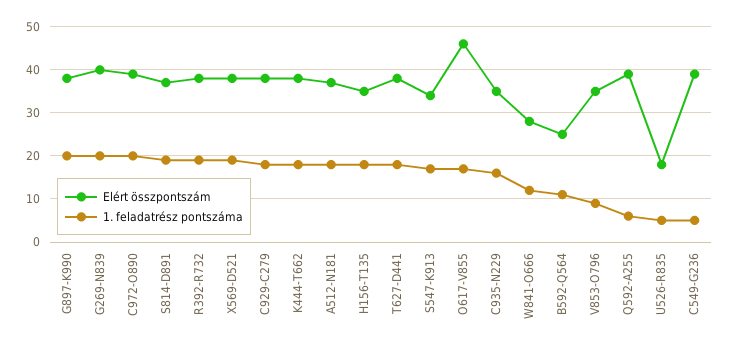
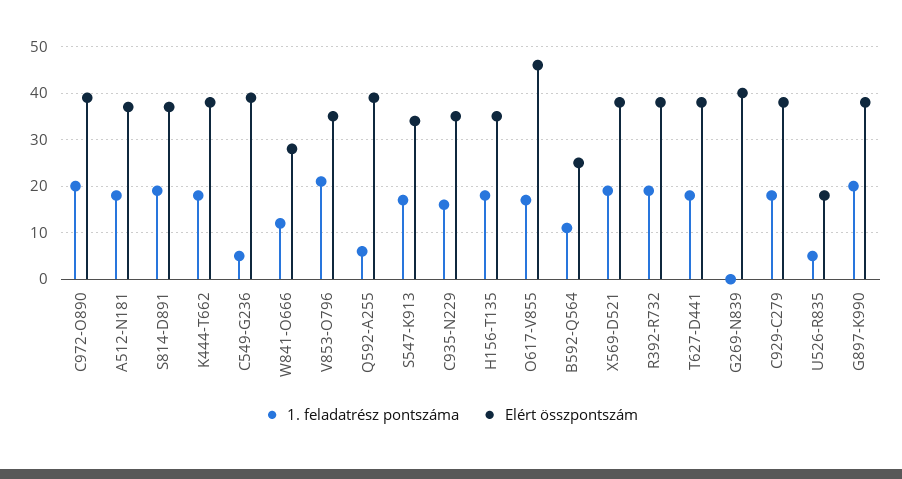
1. feladatrész pontszáma, G269-N839: 20 -> 0
1. feladatrész pontszáma, V853-O796: 10 -> 20

